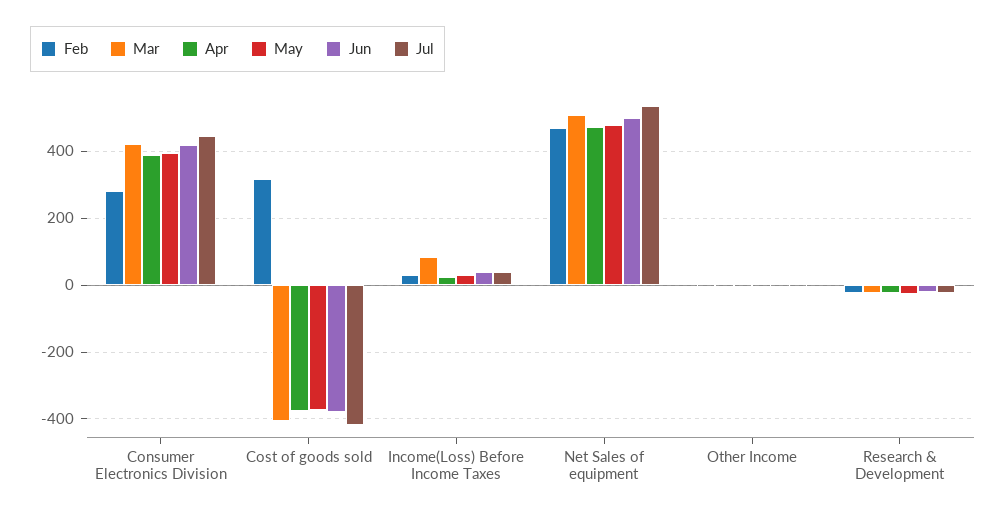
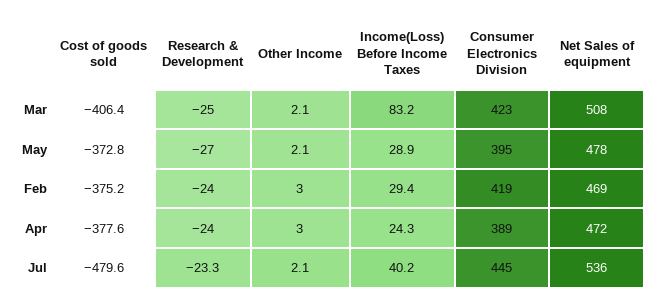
Feb, Consumer Electronics Division: 280 -> 419
Jun, Consumer Electronics Division: 420 -> none
Feb, Cost of goods sold: 320 -> -375.2
Jun, Cost of goods sold: -380 -> none
Jul, Cost of goods sold: -420 -> -479.6
Jun, Income(Loss) Before Income Taxes: 40 -> none
Jun, Net Sales of equipment: 500 -> none
Jun, Other Income: 0 -> none
Jun, Research & Development: -20 -> none

